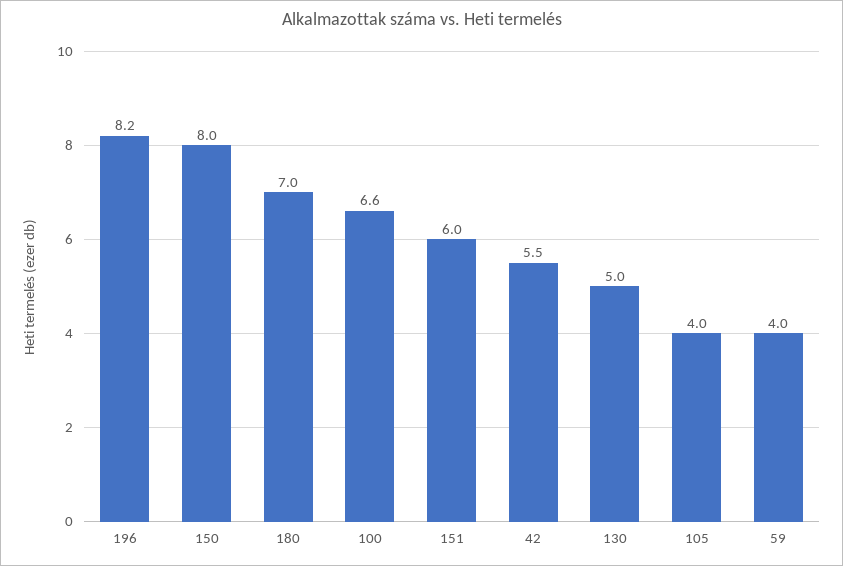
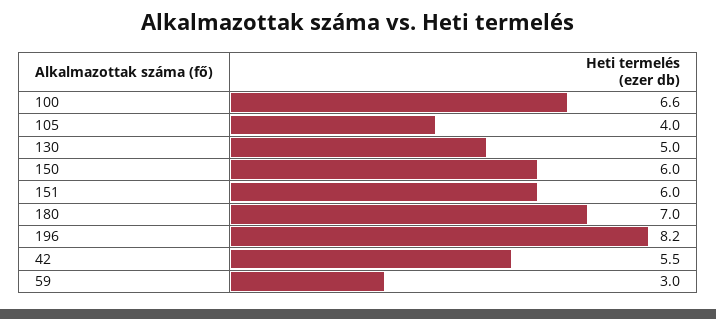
150: 8 -> 6
59: 4 -> 3

